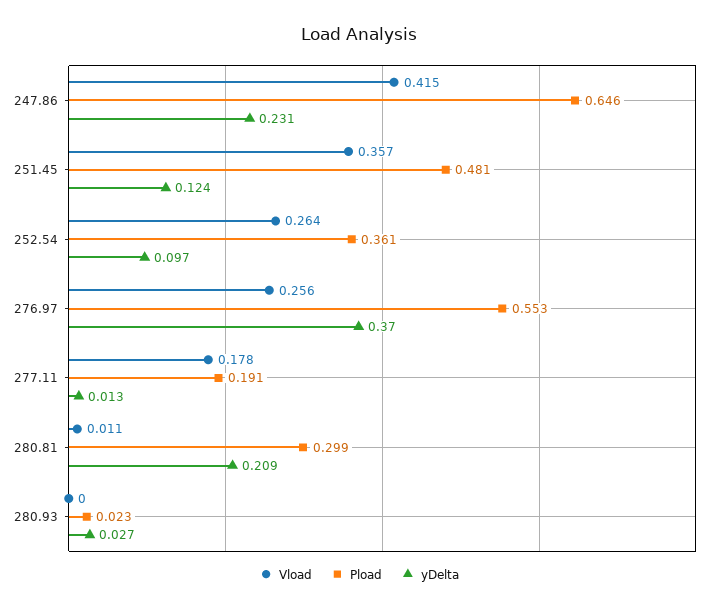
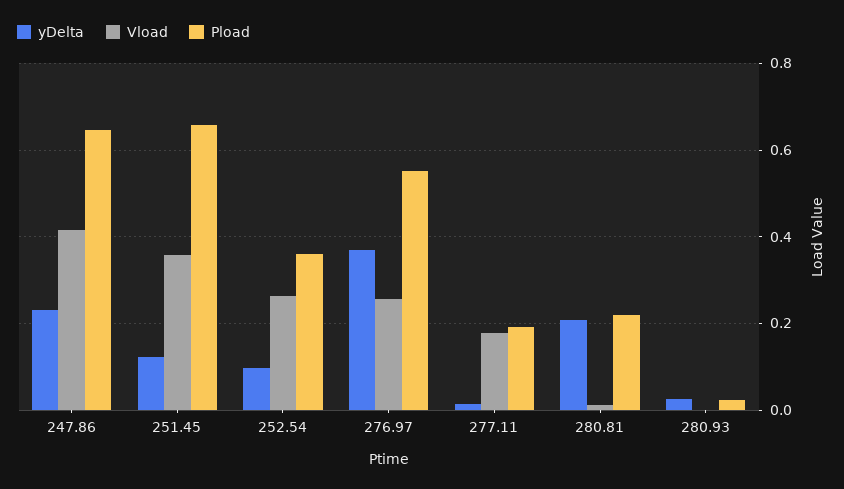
Pload, 251.45: 0.481 -> 0.66
Pload, 280.81: 0.299 -> 0.22

